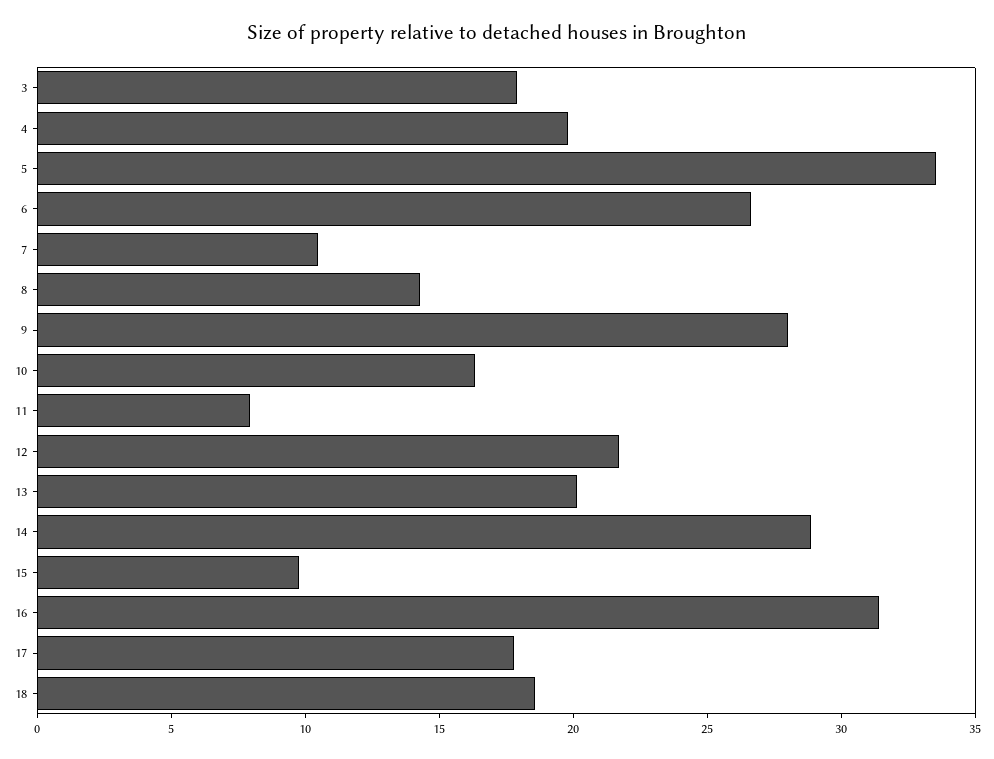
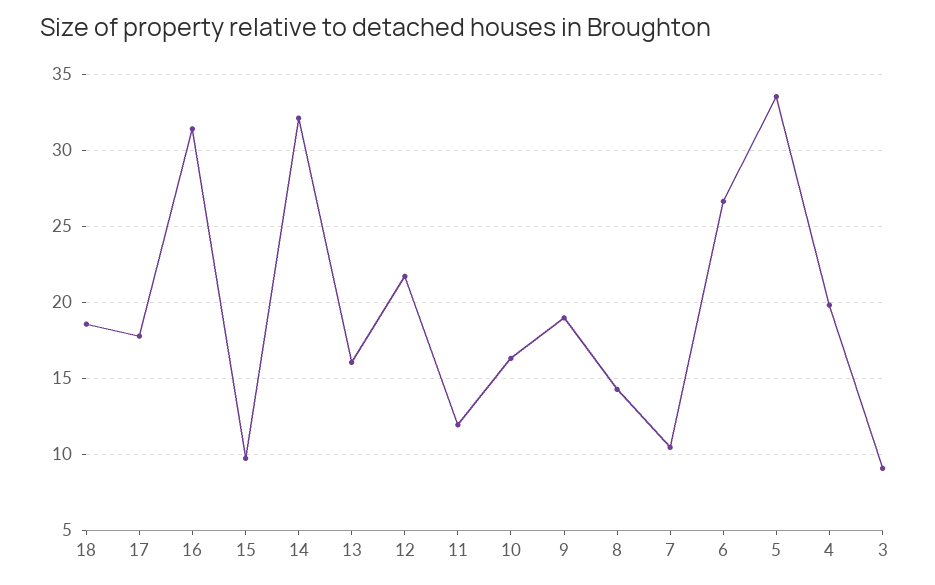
3: 18 -> 9
9: 28 -> 19
11: 8 -> 12
13: 20 -> 16
14: 29 -> 32

